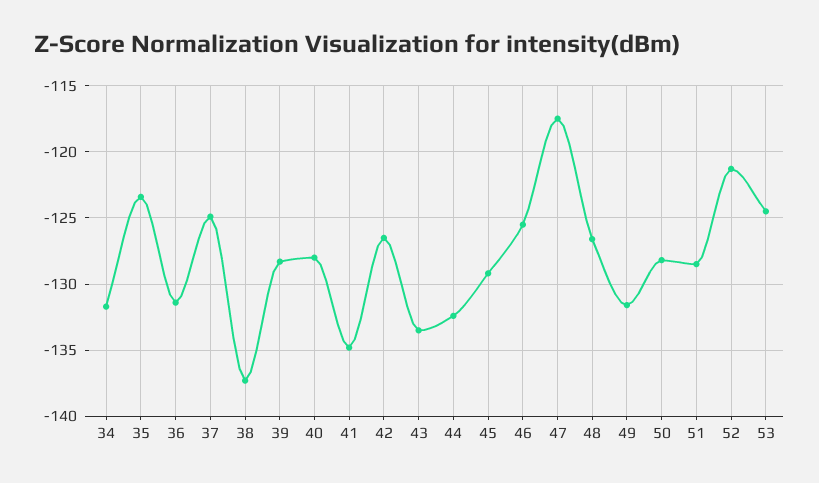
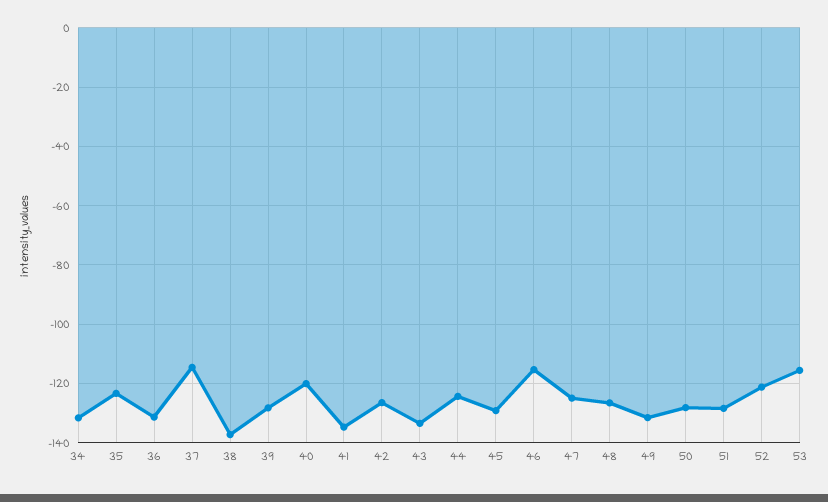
37: -125 -> -115
40: -128 -> -120
44: -132.5 -> -125
46: -125.5 -> -115
47: -117.5 -> -125
53: -124.5 -> -115

